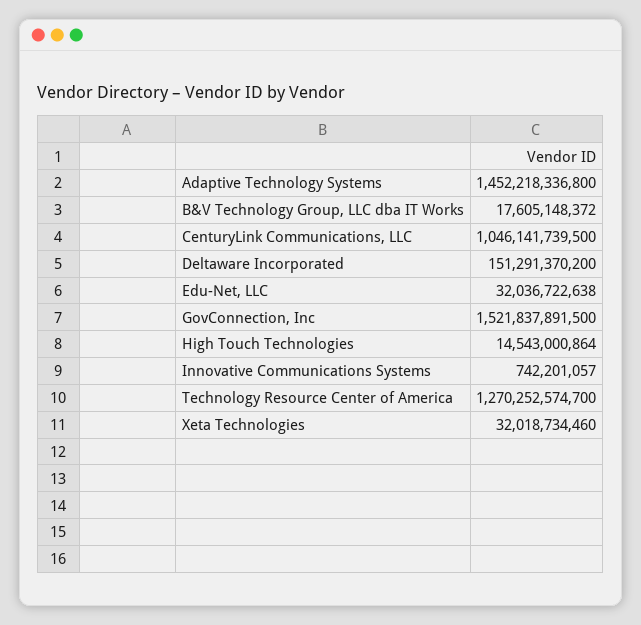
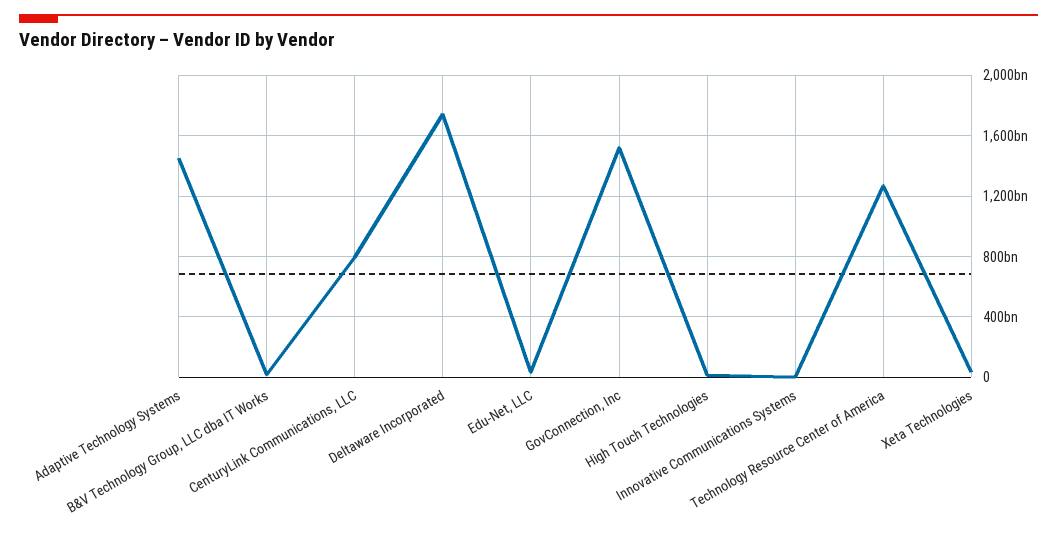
CenturyLink Communications, LLC: 1046141739500 -> 800000000000
Deltaware Incorporated: 151291370200 -> 1750000000000

